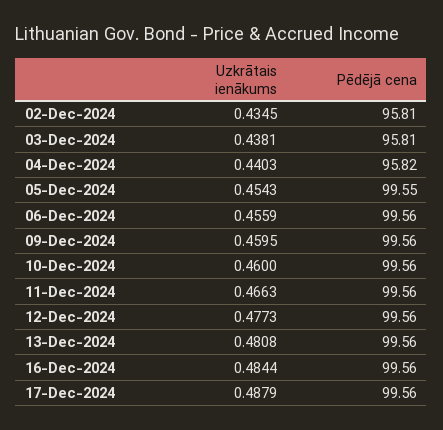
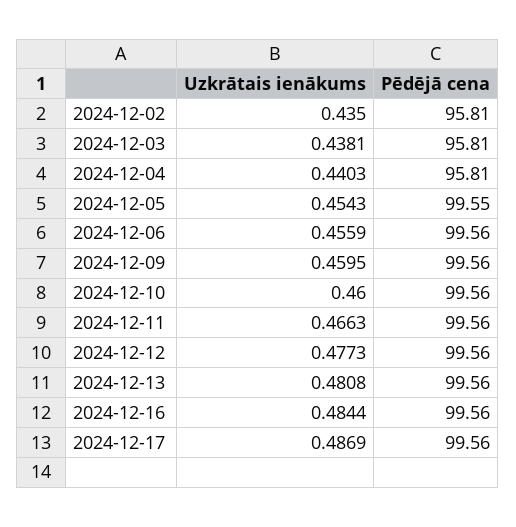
Uzkrātais ienākums, 02-Dec-2024: 0.4345 -> 0.435
Pēdējā cena, 04-Dec-2024: 95.82 -> 95.81
Uzkrātais ienākums, 17-Dec-2024: 0.4879 -> 0.4869

